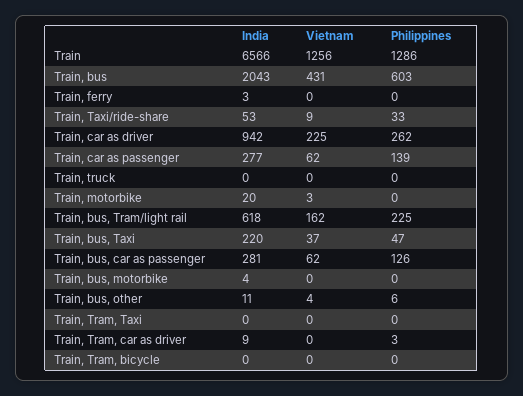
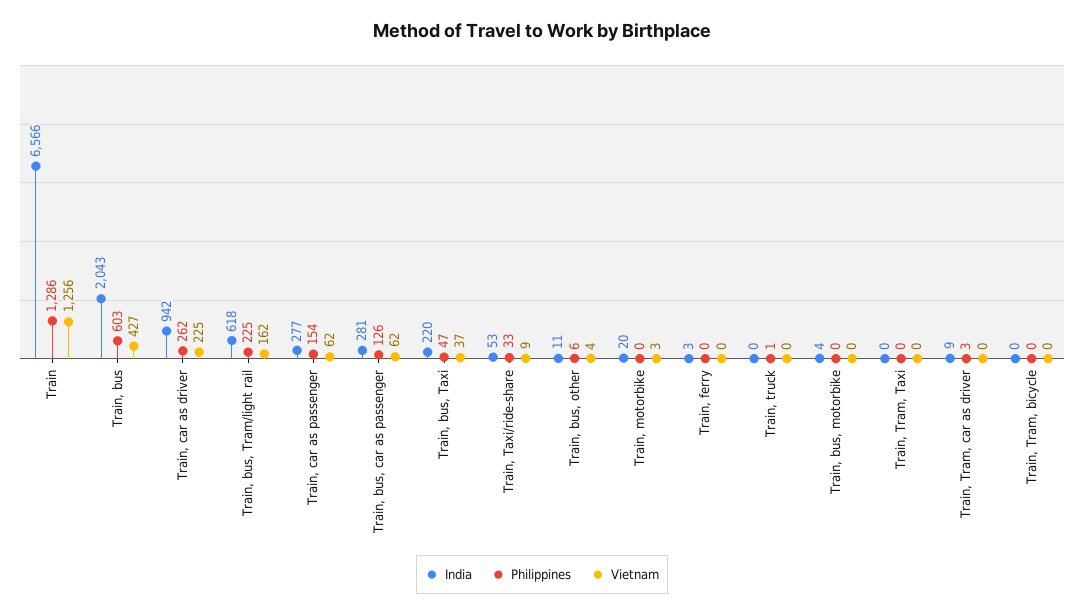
Vietnam, Train, bus: 431 -> 427
Philippines, Train, car as passenger: 139 -> 154
Philippines, Train, truck: 0 -> 1

